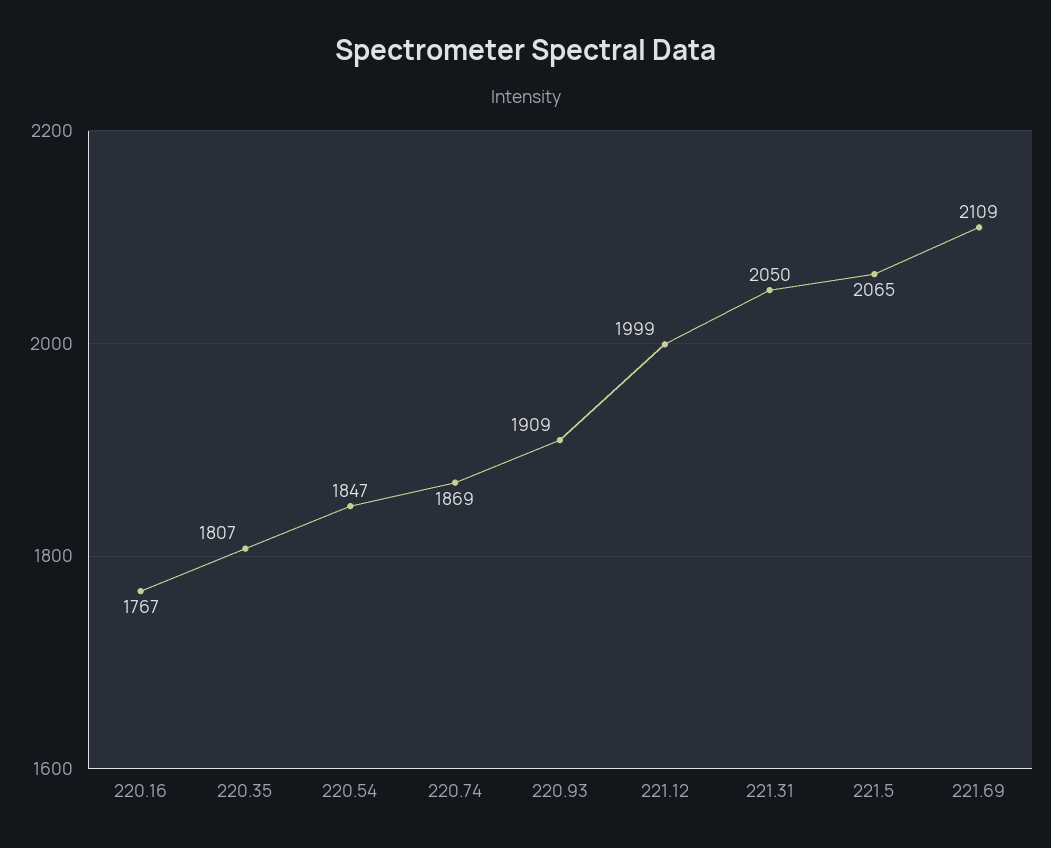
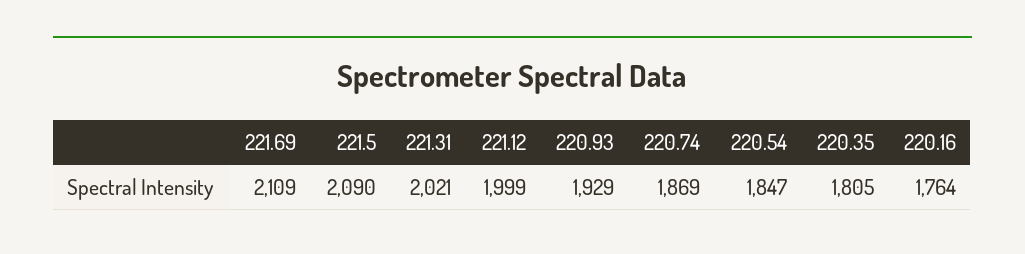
220.16: 1767 -> 1764
220.35: 1807 -> 1805
220.93: 1909 -> 1929
221.31: 2050 -> 2021
221.5: 2065 -> 2090

